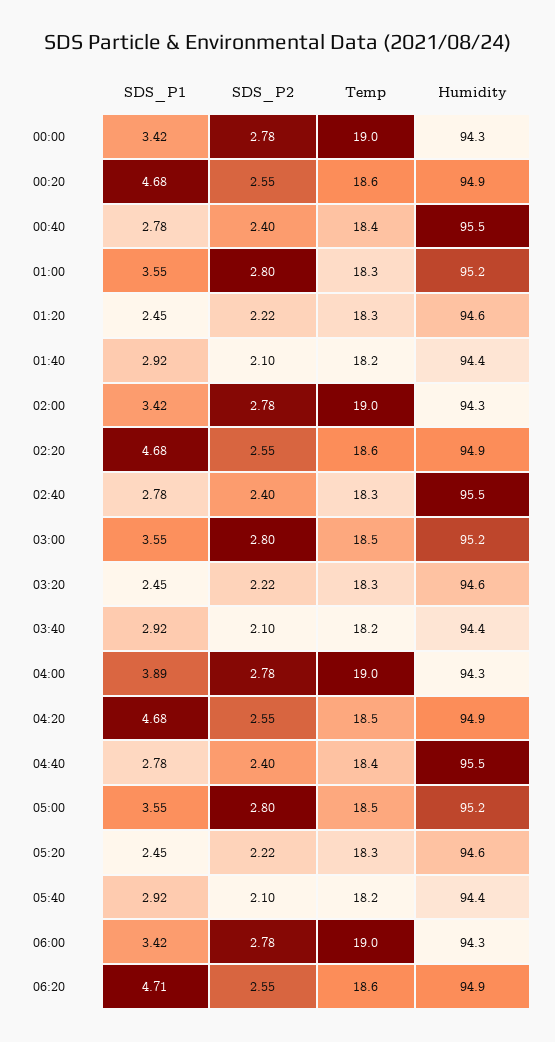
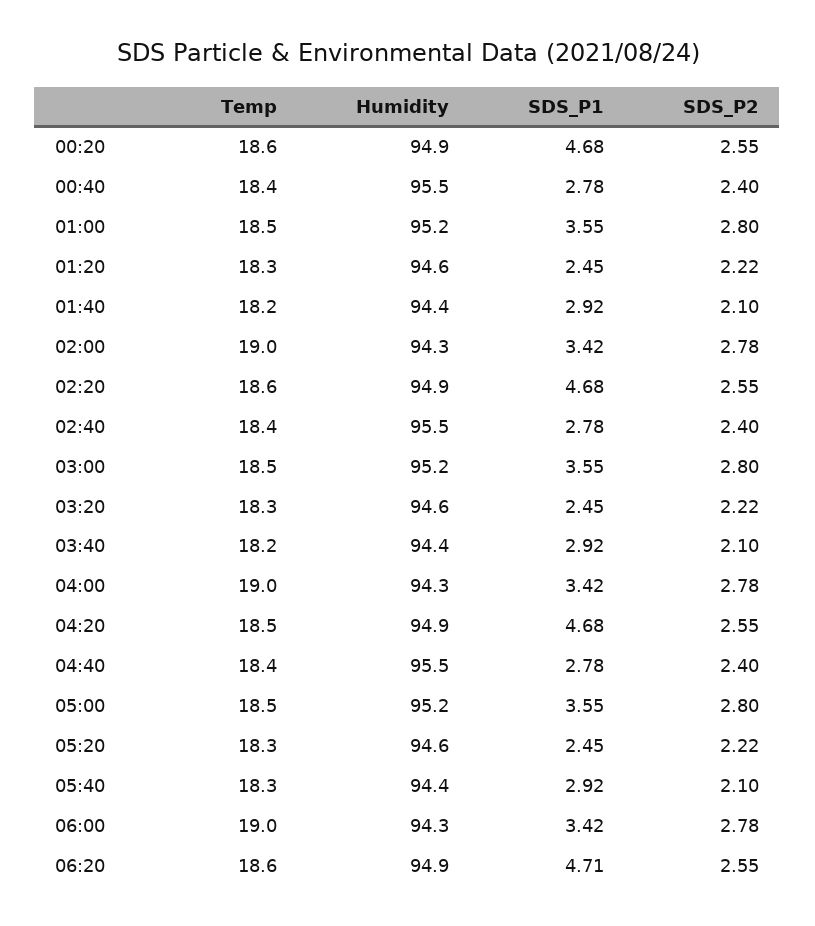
SDS_P1, 00:00: 3.42 -> none
SDS_P2, 00:00: 2.78 -> none
Temp, 00:00: 19 -> none
Humidity, 00:00: 94.3 -> none
Temp, 01:00: 18.3 -> 18.5
Temp, 02:40: 18.3 -> 18.4
SDS_P1, 04:00: 3.89 -> 3.42
Temp, 05:40: 18.2 -> 18.3

